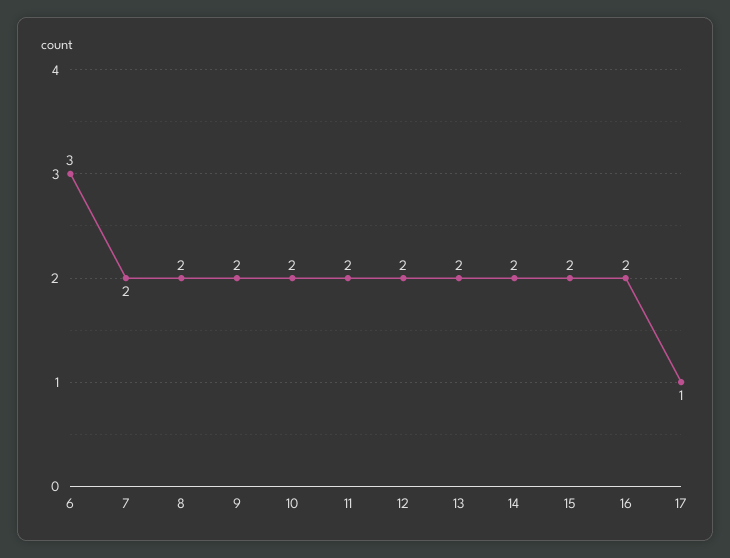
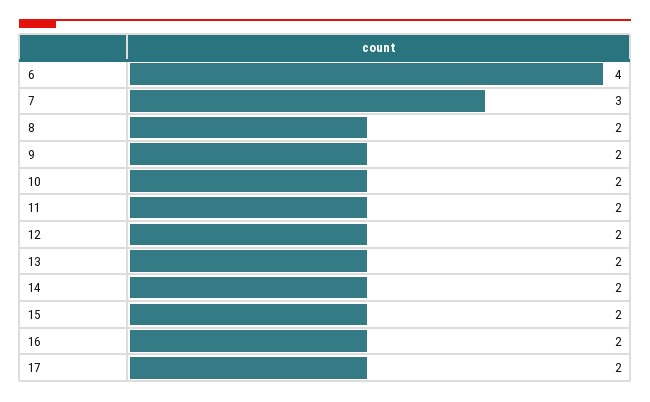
6: 3 -> 4
7: 2 -> 3
17: 1 -> 2

